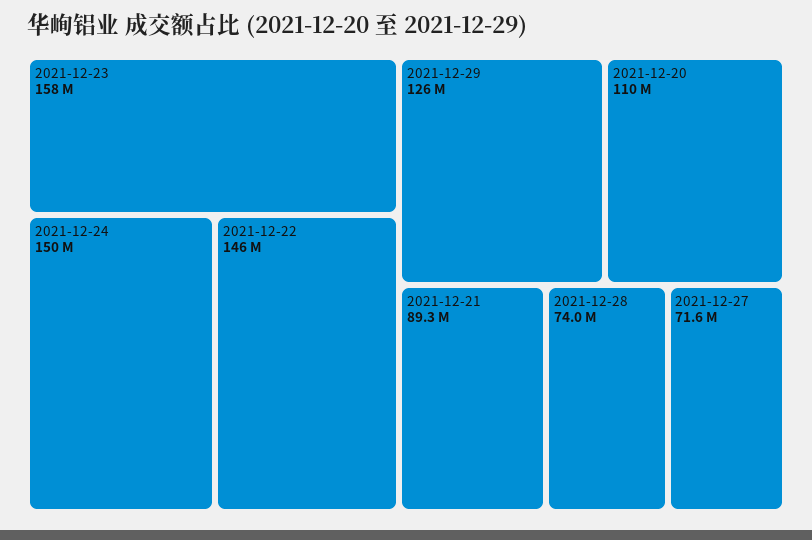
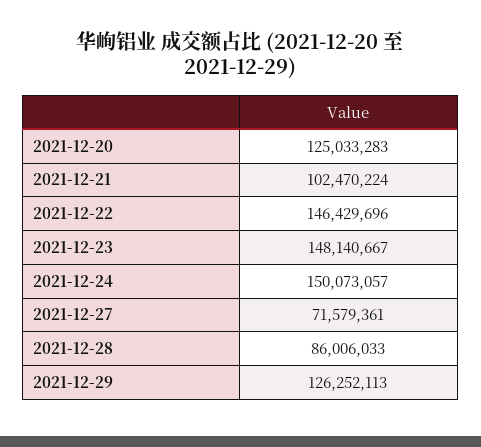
2021-12-23: 158000000 -> 148140667
2021-12-20: 110000000 -> 125033283
2021-12-21: 89300000 -> 102470224
2021-12-28: 74000000 -> 86006033

